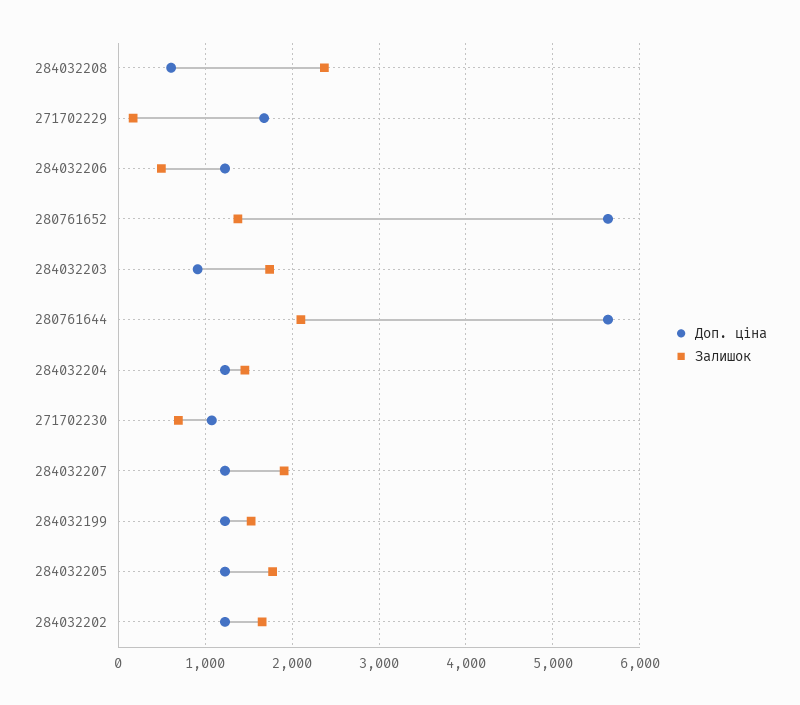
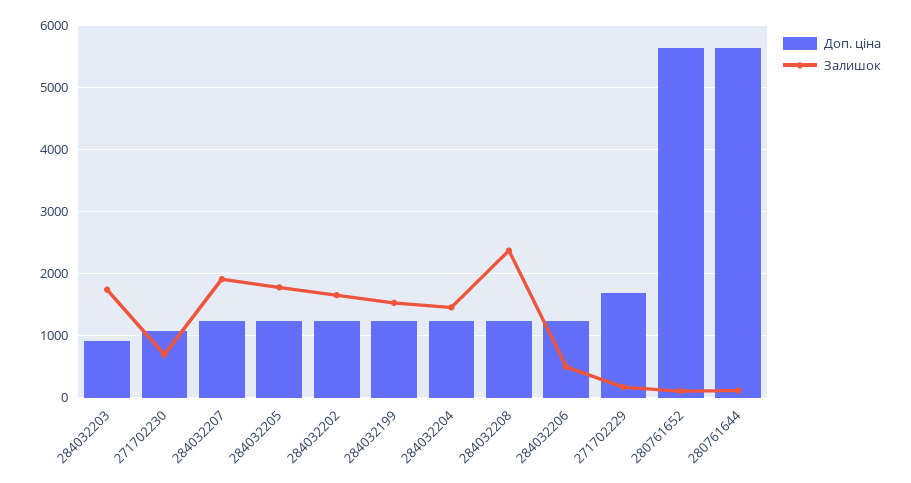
Доп. ціна, 284032208: 600 -> 1200
Залишок, 280761652: 1400 -> 100
Залишок, 280761644: 2100 -> 100

